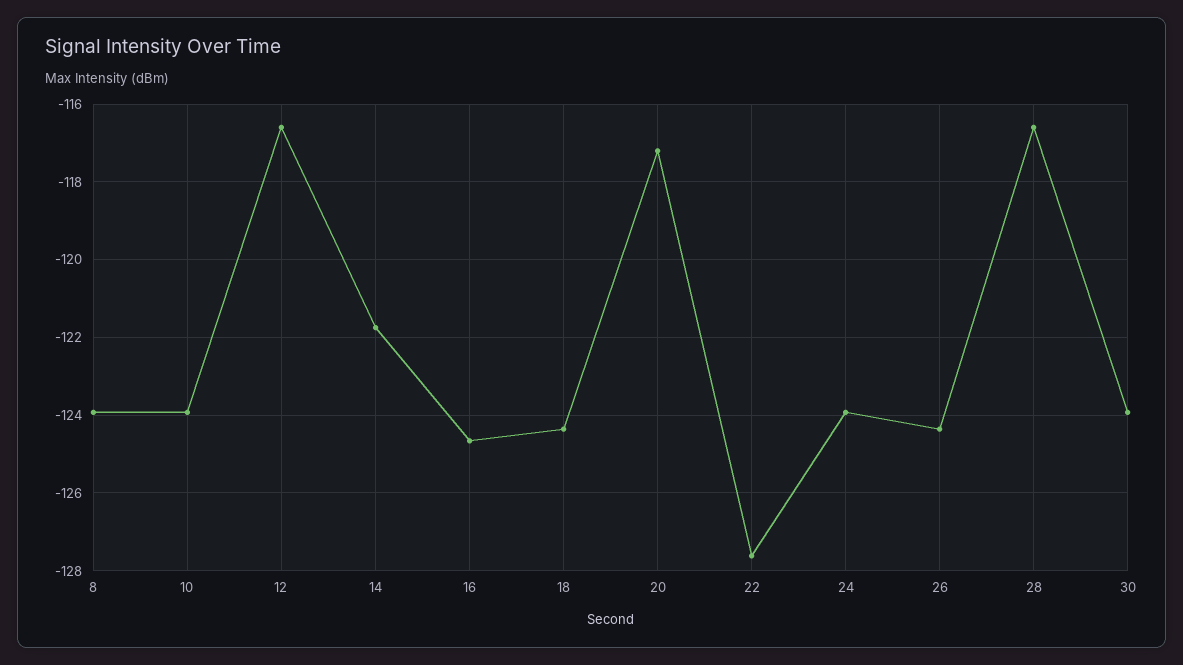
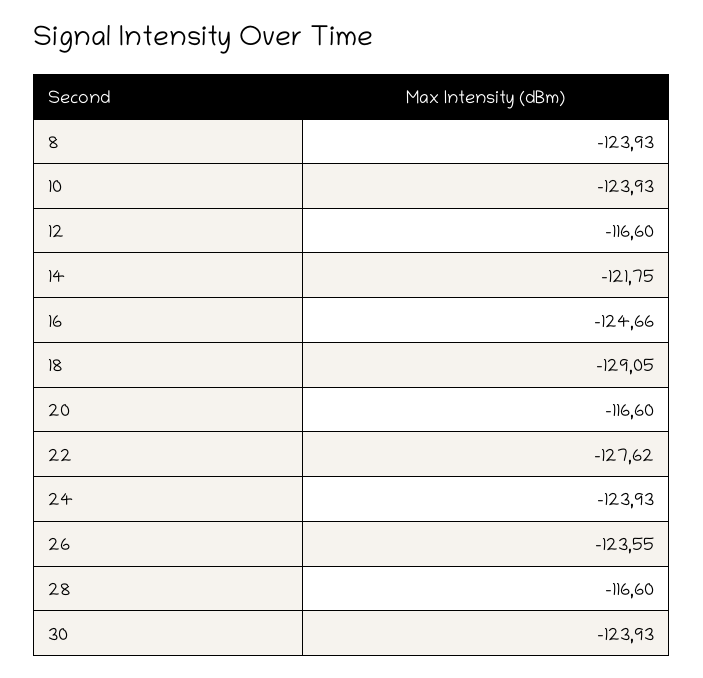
18: -124.4 -> -129.05
20: -117.2 -> -116.6
26: -124.4 -> -123.55

